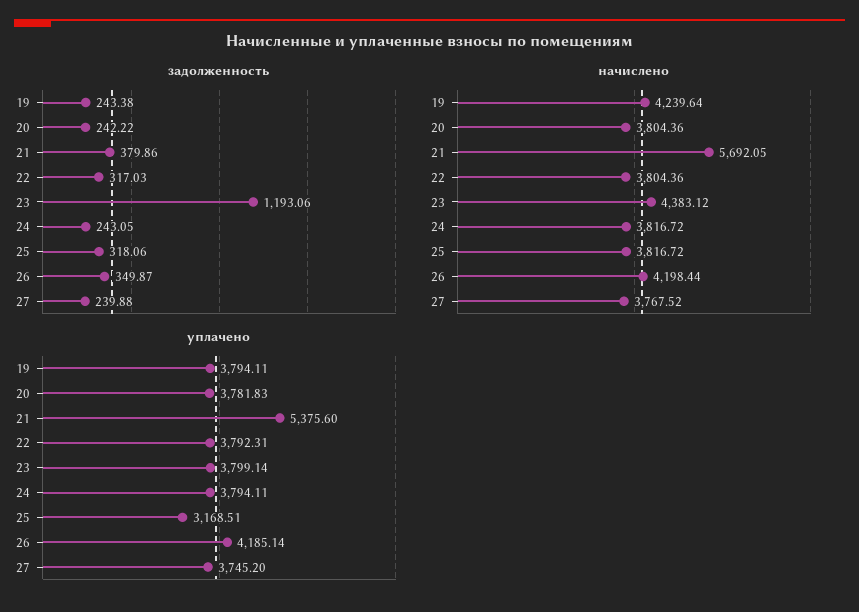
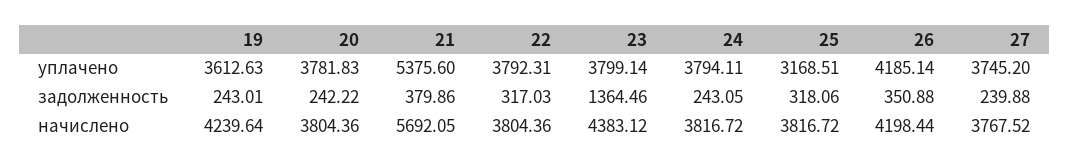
задолженность, 19: 243.38 -> 243.01
задолженность, 23: 1193.06 -> 1364.46
задолженность, 26: 349.87 -> 350.88
уплачено, 19: 3794.11 -> 3612.63

